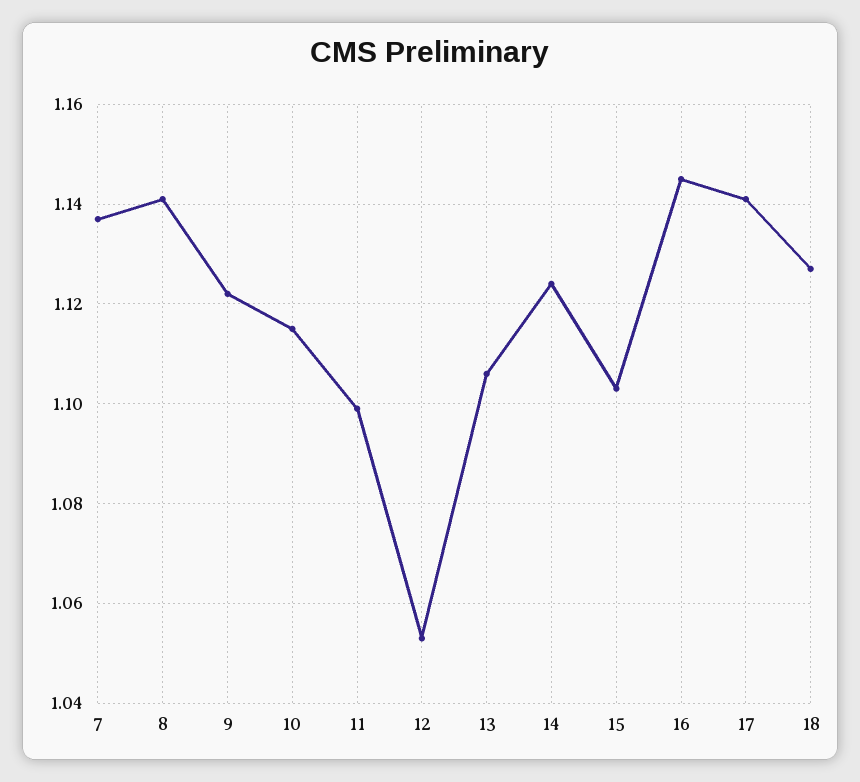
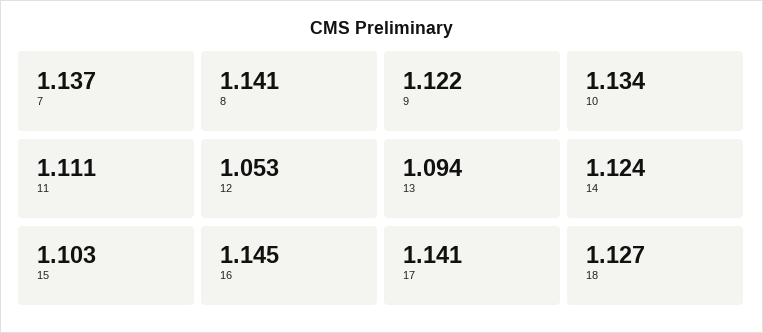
10: 1.115 -> 1.134
11: 1.1 -> 1.111
13: 1.105 -> 1.094

